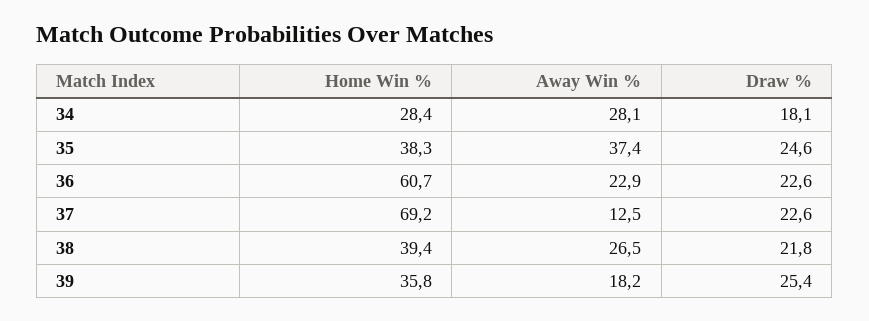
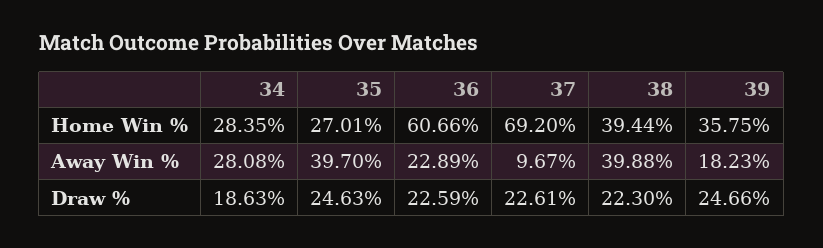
Draw %, 34: 18.1 -> 18.63
Home Win %, 35: 38.3 -> 27.01
Away Win %, 35: 37.4 -> 39.7
Away Win %, 37: 12.5 -> 9.67
Away Win %, 38: 26.5 -> 39.88
Draw %, 38: 21.8 -> 22.3
Draw %, 39: 25.4 -> 24.66

